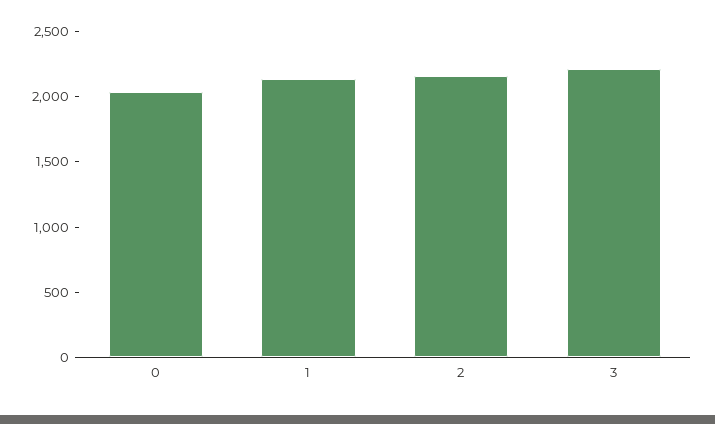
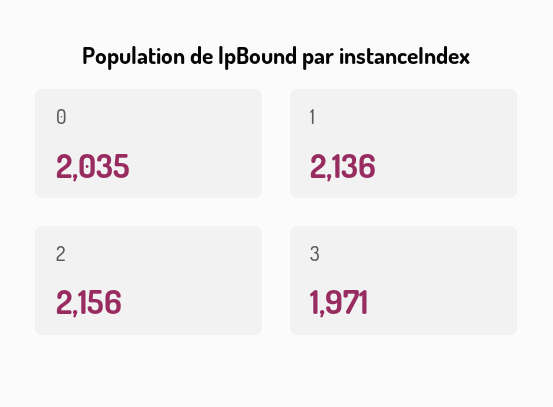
3: 2200 -> 1971

